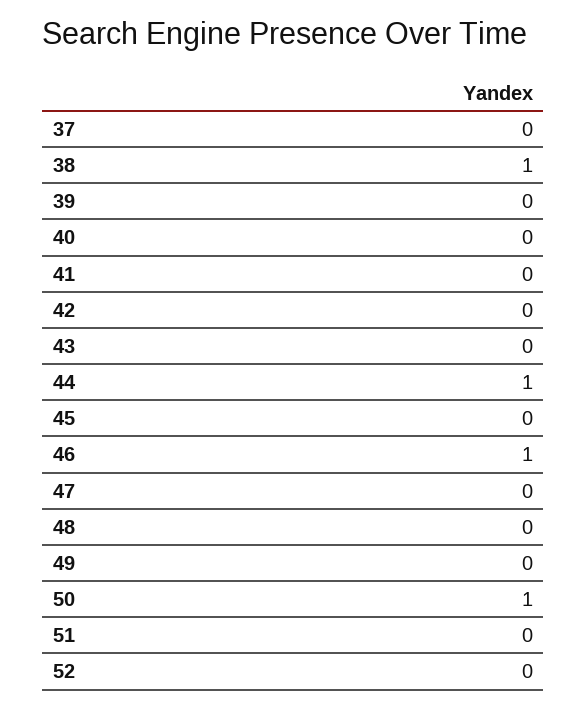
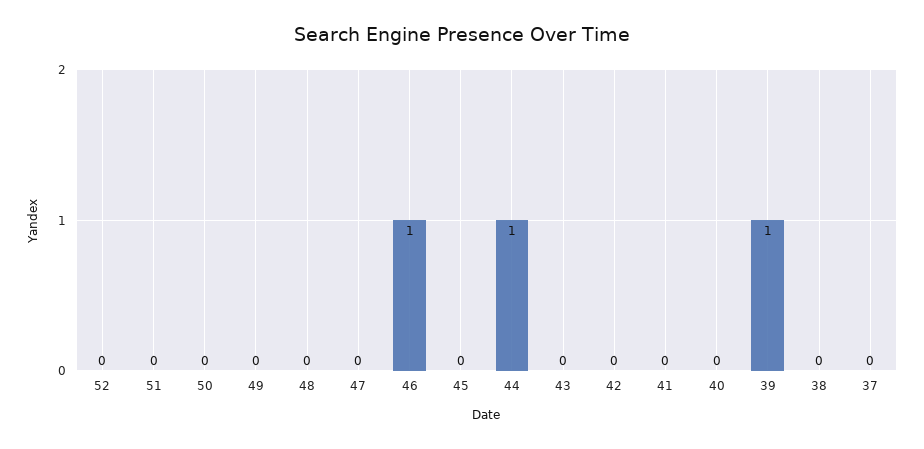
38: 1 -> 0
39: 0 -> 1
50: 1 -> 0

